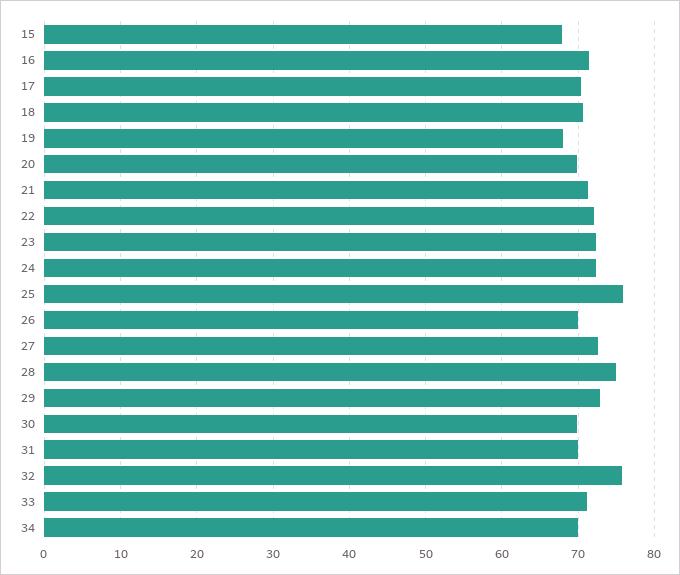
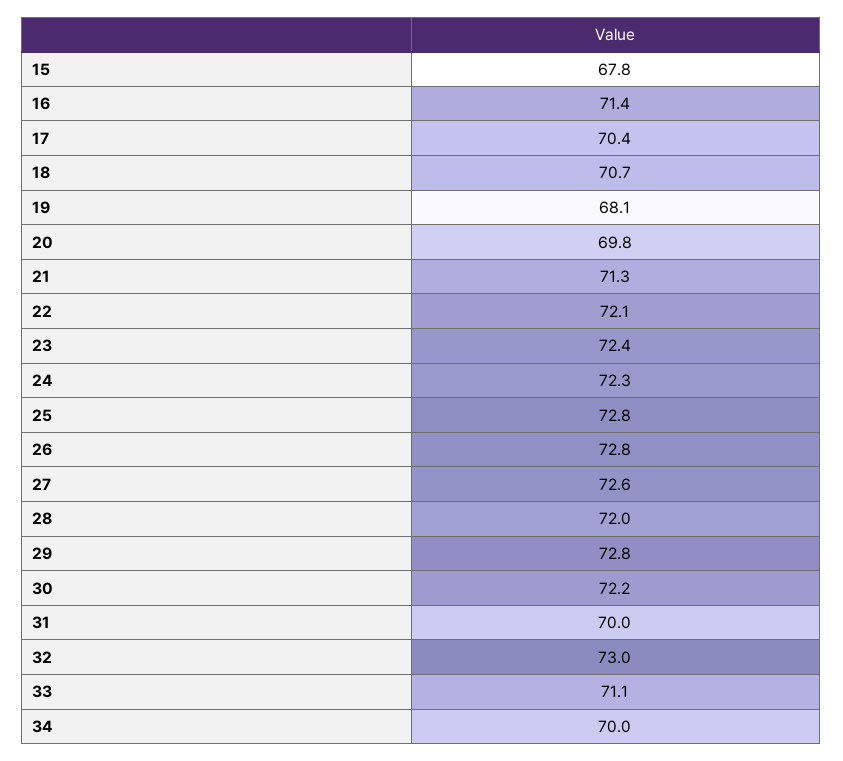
25: 76 -> 72.8
26: 70 -> 72.8
28: 75 -> 72
30: 70 -> 72.2
32: 76 -> 73

